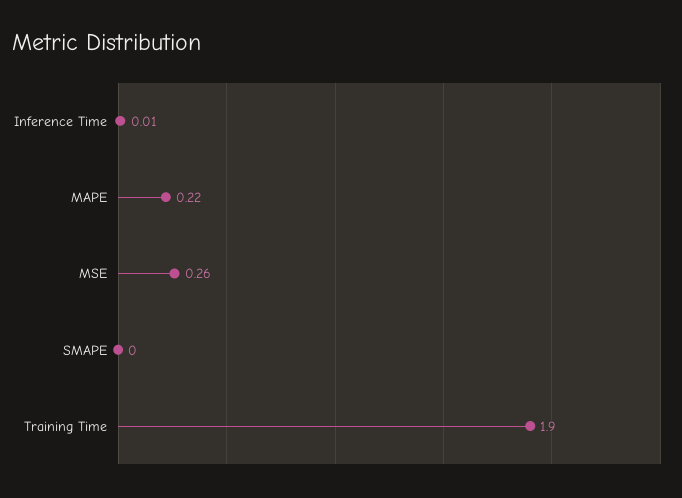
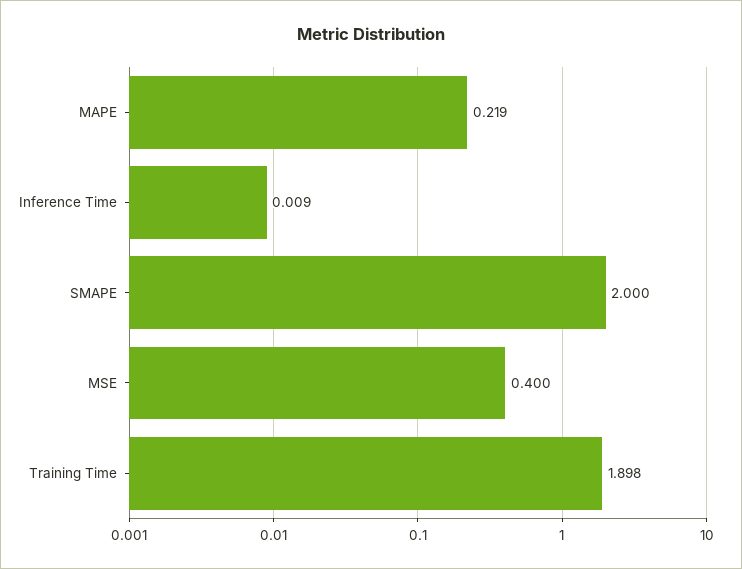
MSE: 0.26 -> 0.4
SMAPE: 0 -> 2

